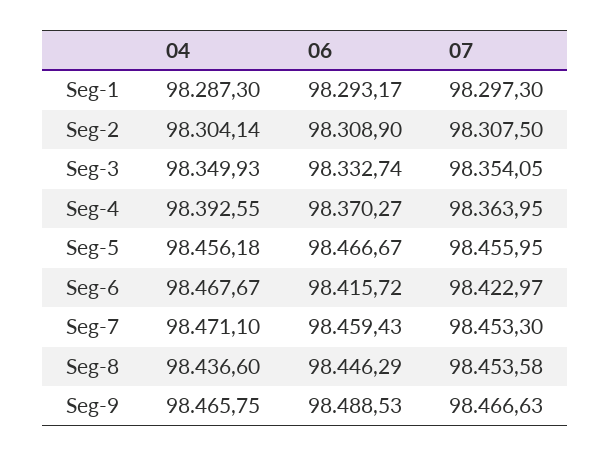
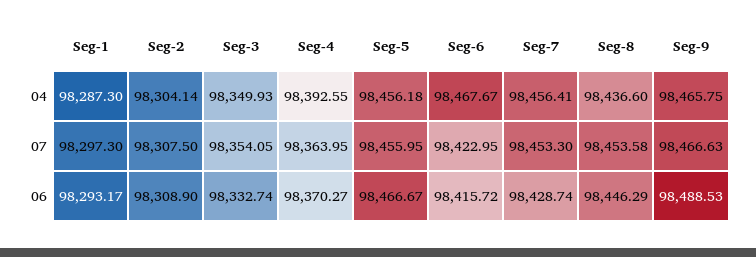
07, Seg-6: 98422.97 -> 98422.95
04, Seg-7: 98471.1 -> 98456.41
06, Seg-7: 98459.43 -> 98428.74

